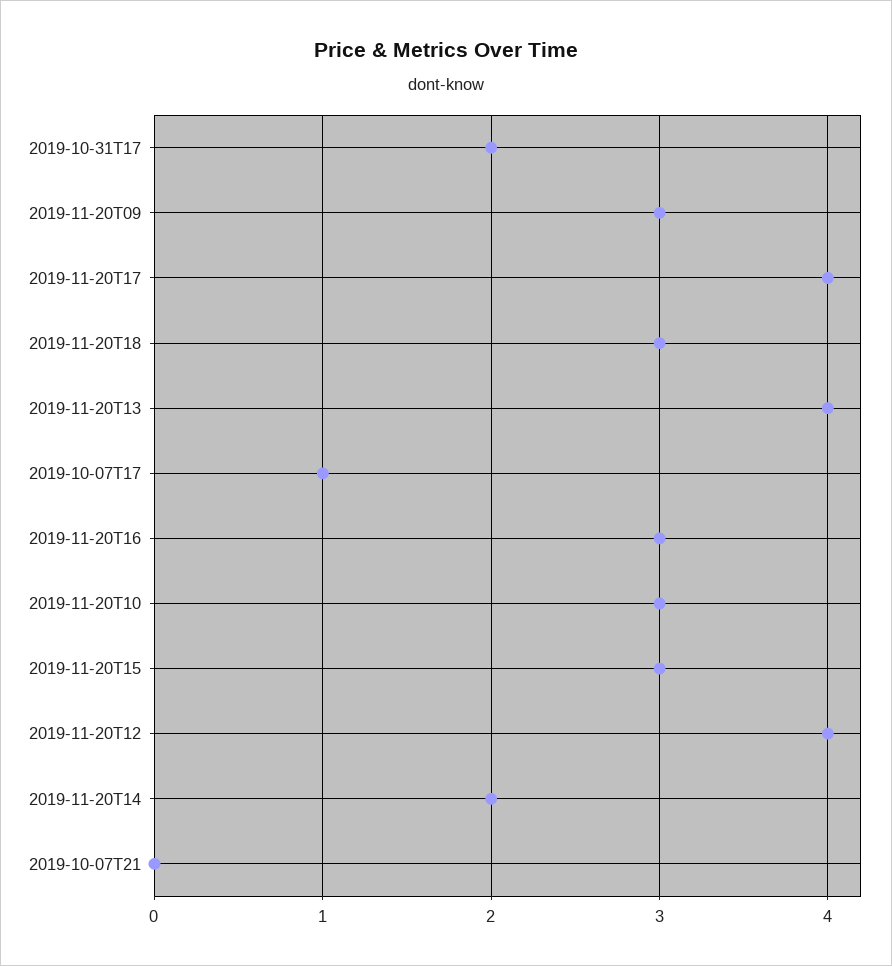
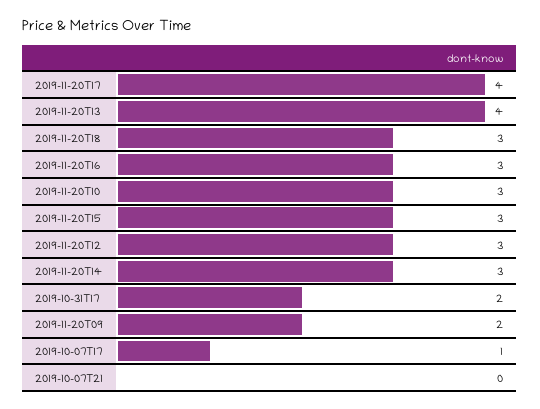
2019-11-20T09: 3 -> 2
2019-11-20T12: 4 -> 3
2019-11-20T14: 2 -> 3

